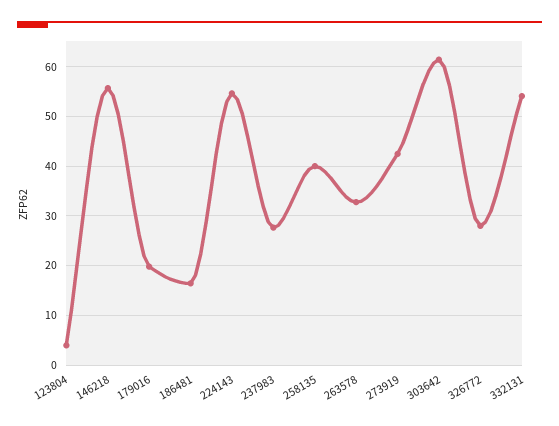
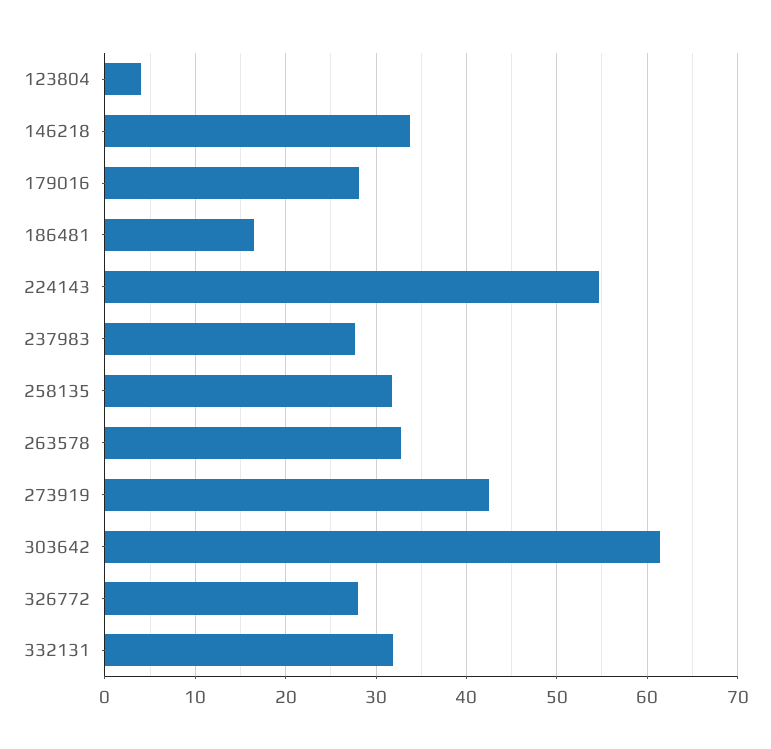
146218: 56 -> 34
179016: 20 -> 28
258135: 40 -> 32
332131: 54 -> 32

